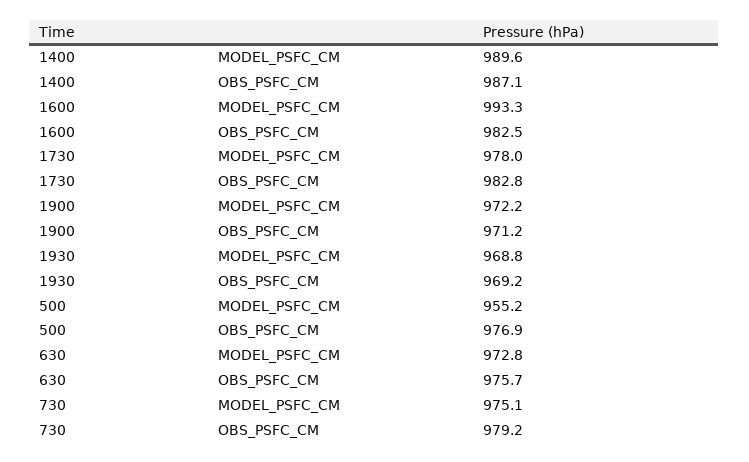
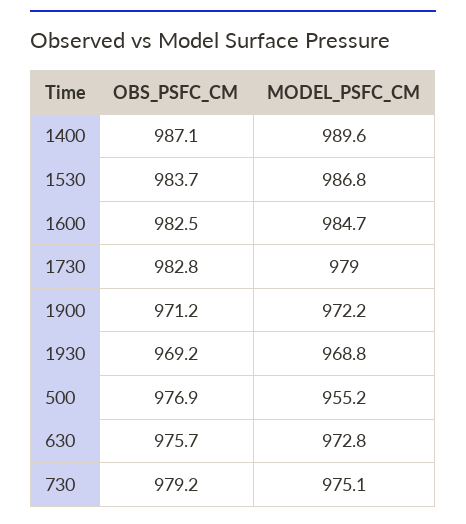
1600, MODEL_PSFC_CM: 993.3 -> 984.7
1730, MODEL_PSFC_CM: 978 -> 979
1530, OBS_PSFC_CM: none -> 983.7
1530, MODEL_PSFC_CM: none -> 986.8

